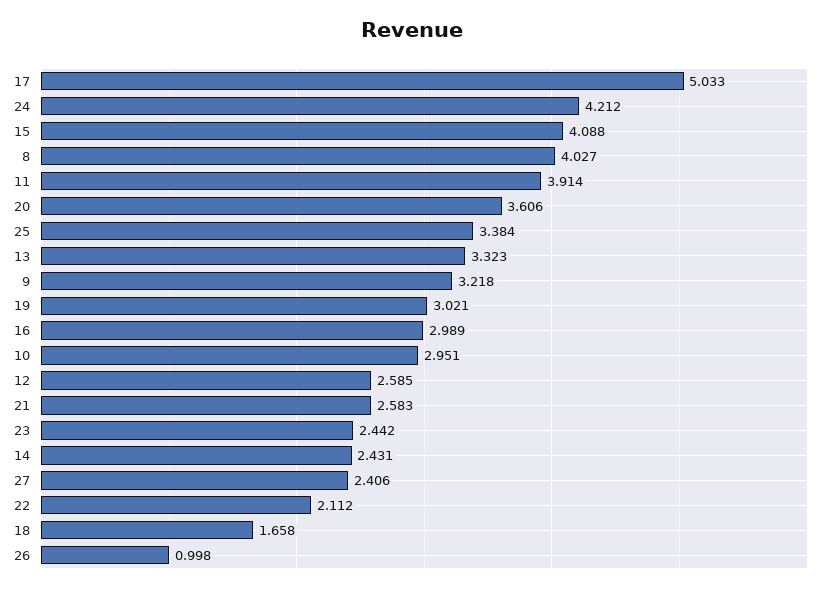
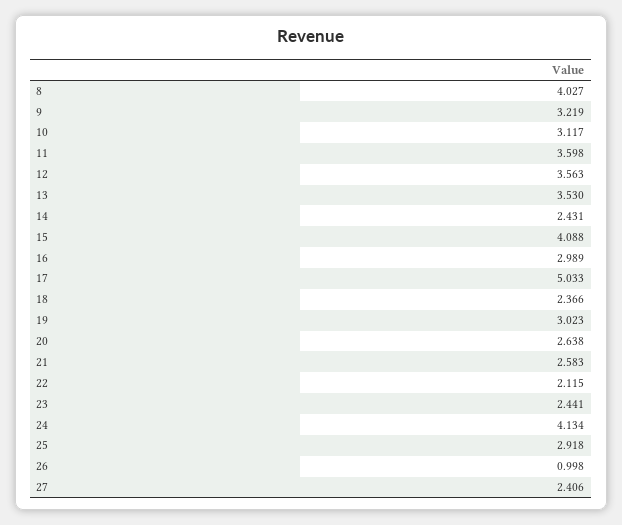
24: 4.212 -> 4.134
11: 3.914 -> 3.598
20: 3.606 -> 2.638
25: 3.384 -> 2.918
13: 3.323 -> 3.53
9: 3.218 -> 3.219
19: 3.021 -> 3.023
10: 2.951 -> 3.117
12: 2.585 -> 3.563
23: 2.442 -> 2.441
22: 2.112 -> 2.115
18: 1.658 -> 2.366

